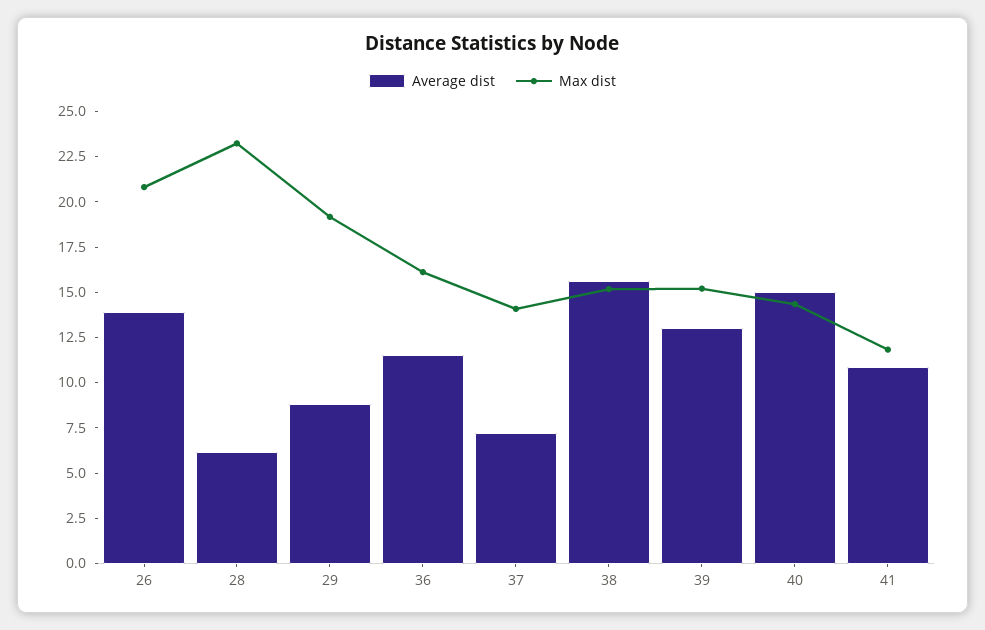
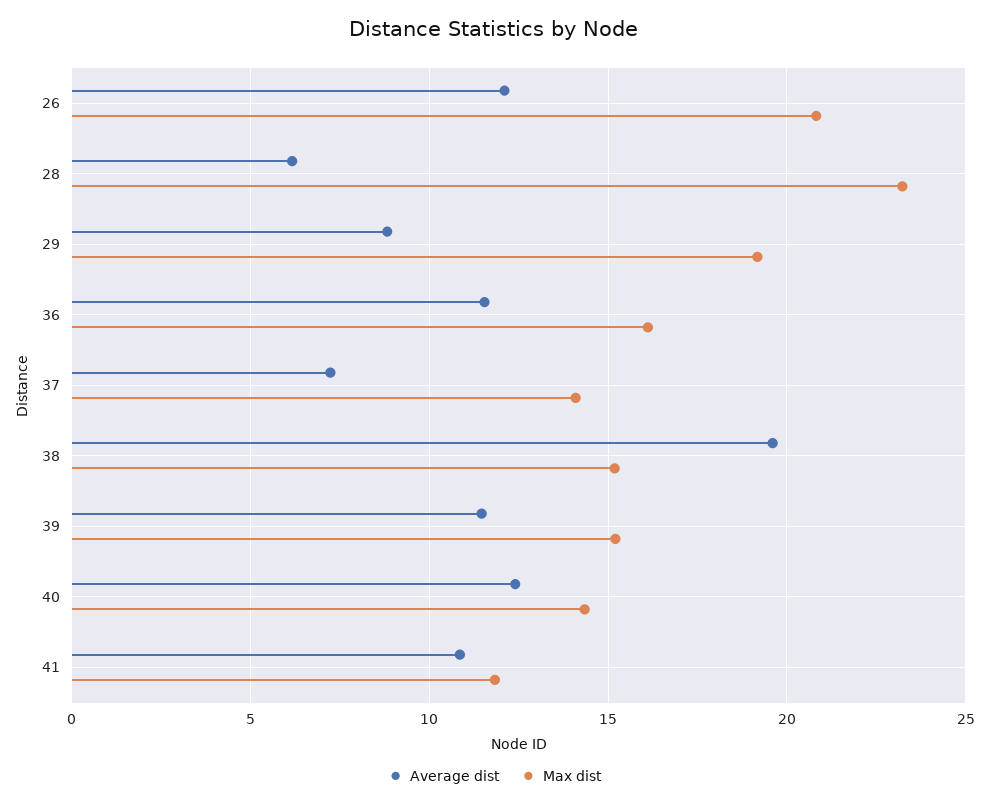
Average dist, 26: 14 -> 12
Average dist, 38: 15.5 -> 19.5
Average dist, 39: 13 -> 11.5
Average dist, 40: 15 -> 12.5

